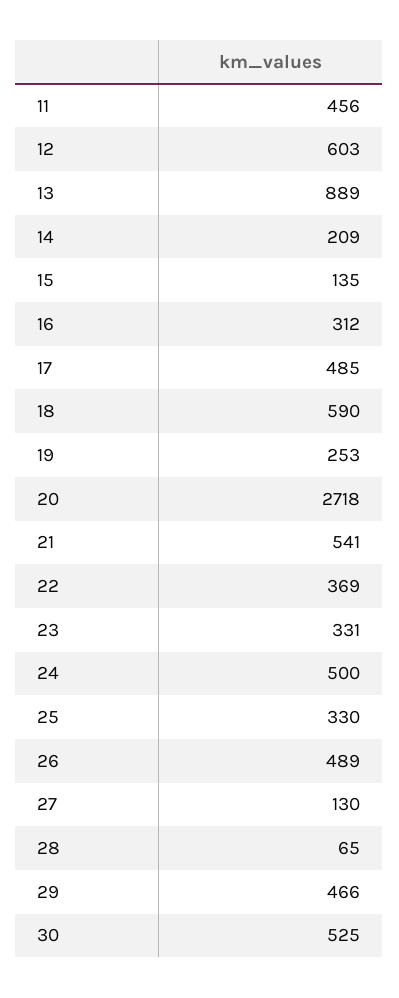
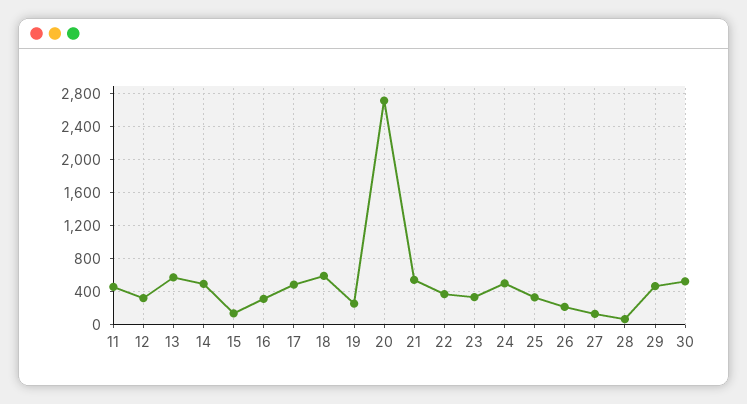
12: 603 -> 300
13: 889 -> 600
14: 209 -> 500
26: 489 -> 200

